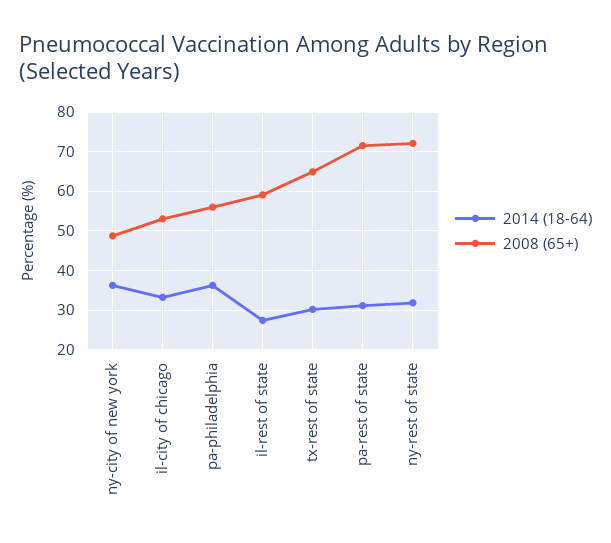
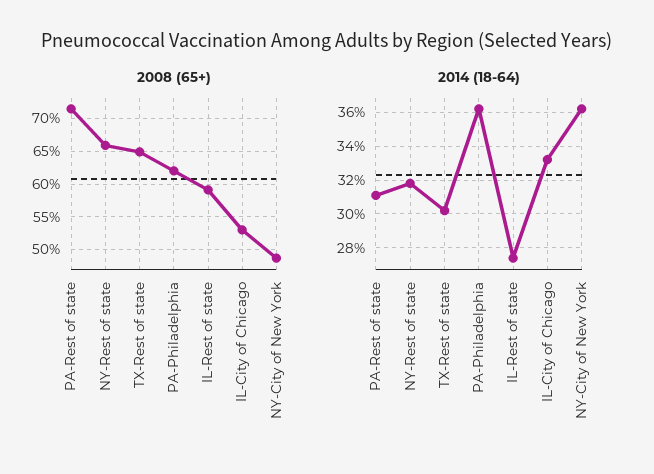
2008 (65+), pa-philadelphia: 56 -> 62
2008 (65+), ny-rest of state: 72 -> 66

